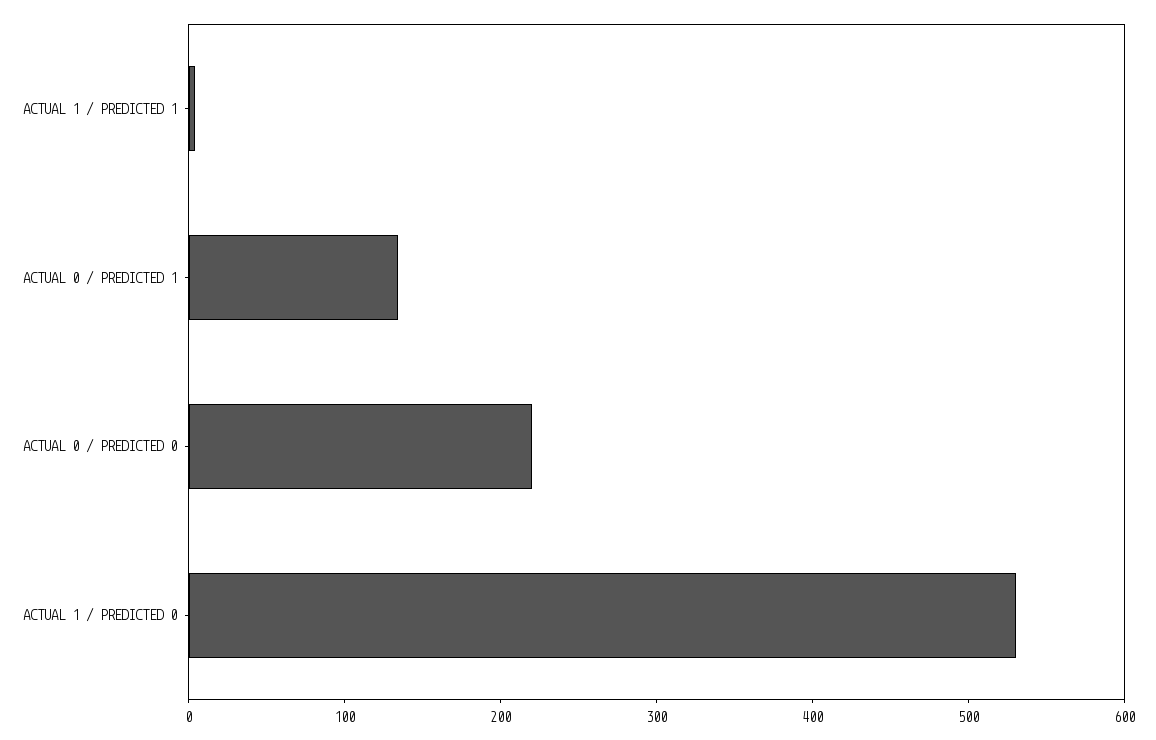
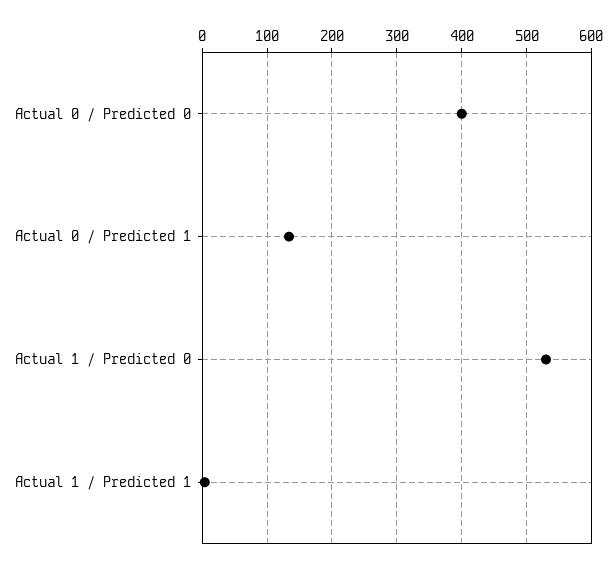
ACTUAL 0 / PREDICTED 0: 220 -> 400

